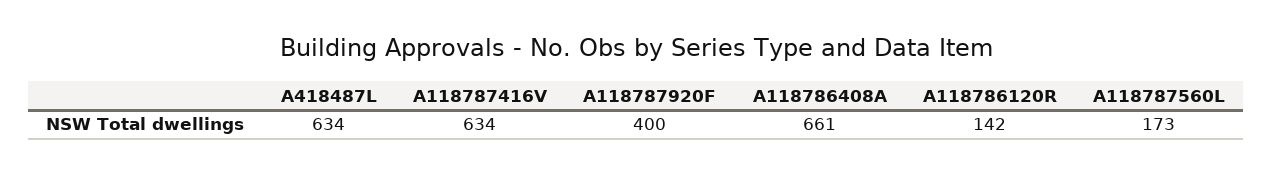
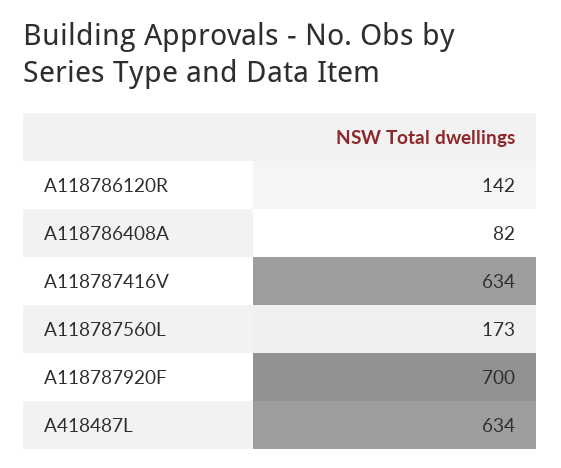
A118787920F: 400 -> 700
A118786408A: 661 -> 82

